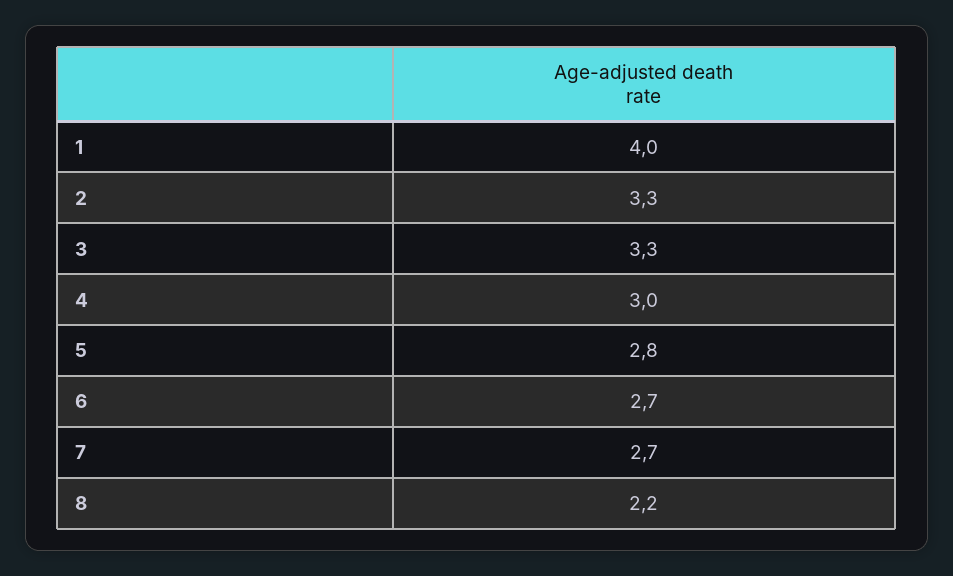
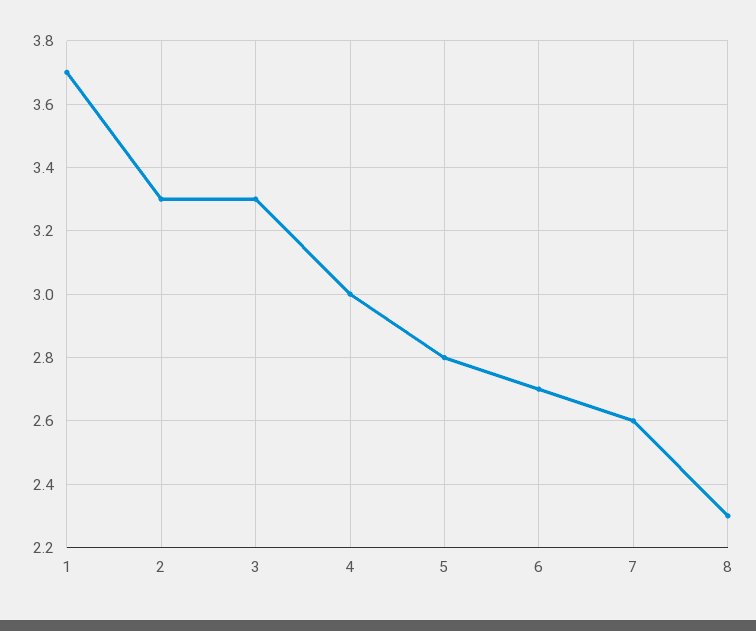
1: 4 -> 3.7
7: 2.7 -> 2.6
8: 2.2 -> 2.3

